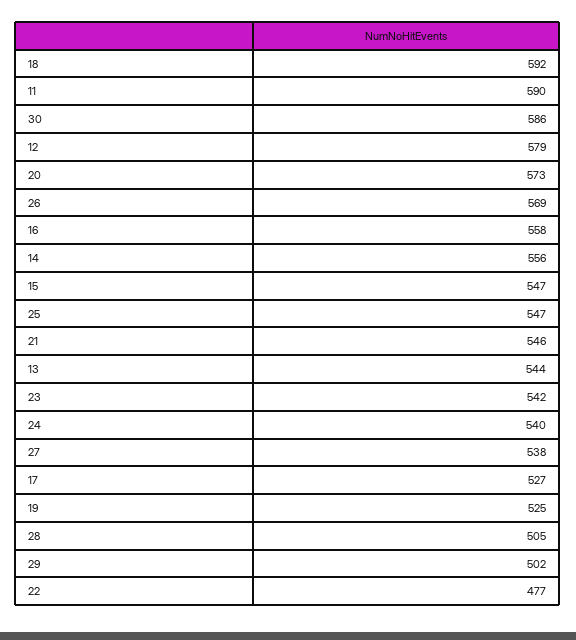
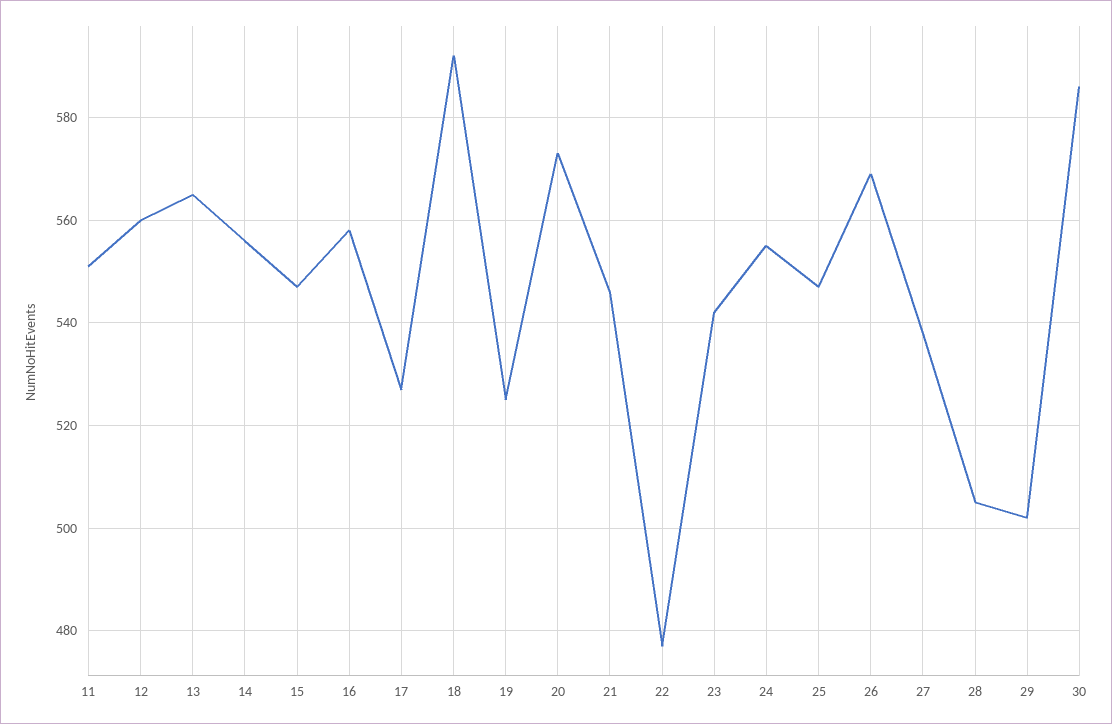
11: 590 -> 550
12: 579 -> 560
13: 544 -> 565
24: 540 -> 555

